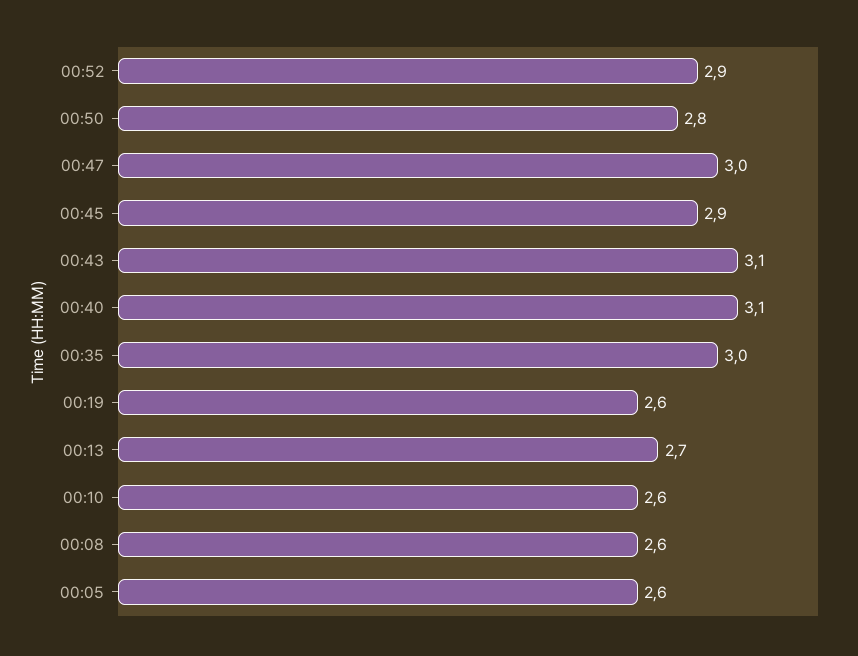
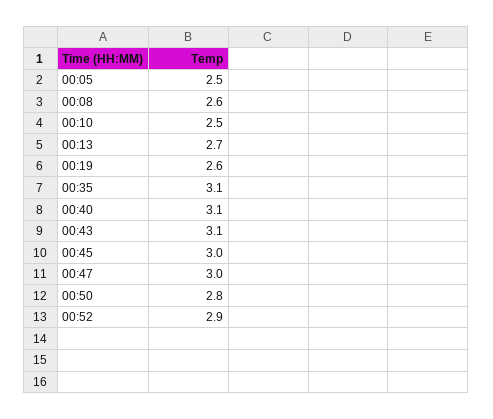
00:45: 2.9 -> 3
00:35: 3 -> 3.1
00:10: 2.6 -> 2.5
00:05: 2.6 -> 2.5

